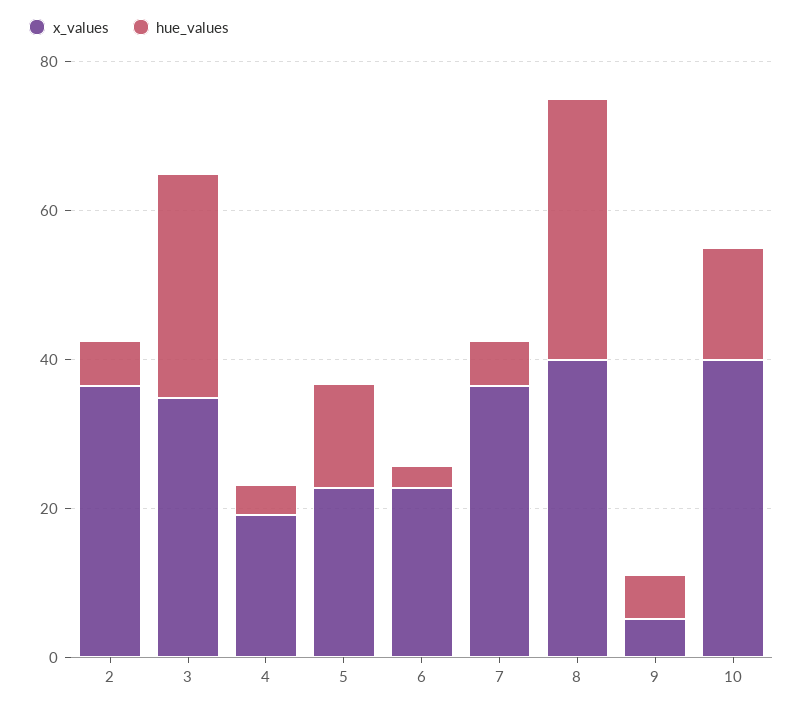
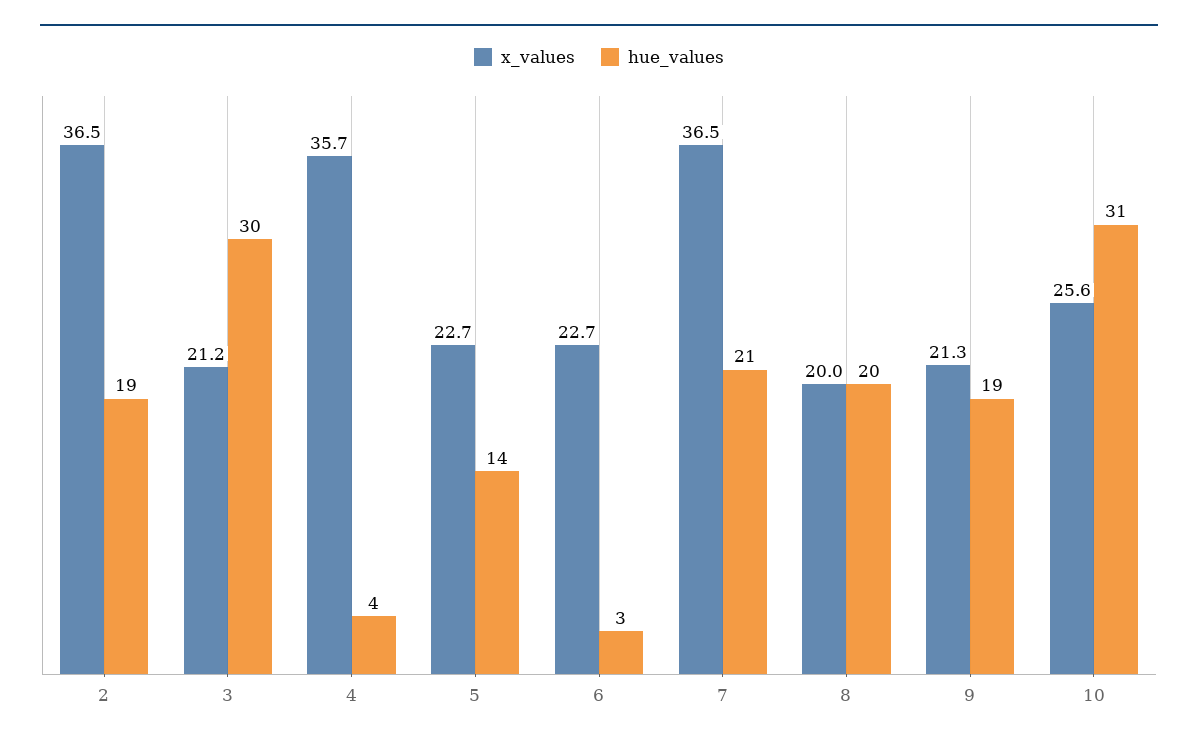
hue_values, 2: 5 -> 19
x_values, 3: 35 -> 21.2
x_values, 4: 20 -> 35.7
hue_values, 7: 5 -> 21
x_values, 8: 40 -> 20
hue_values, 8: 35 -> 20
x_values, 9: 5 -> 21.3
hue_values, 9: 5 -> 19
x_values, 10: 40 -> 25.6
hue_values, 10: 15 -> 31

